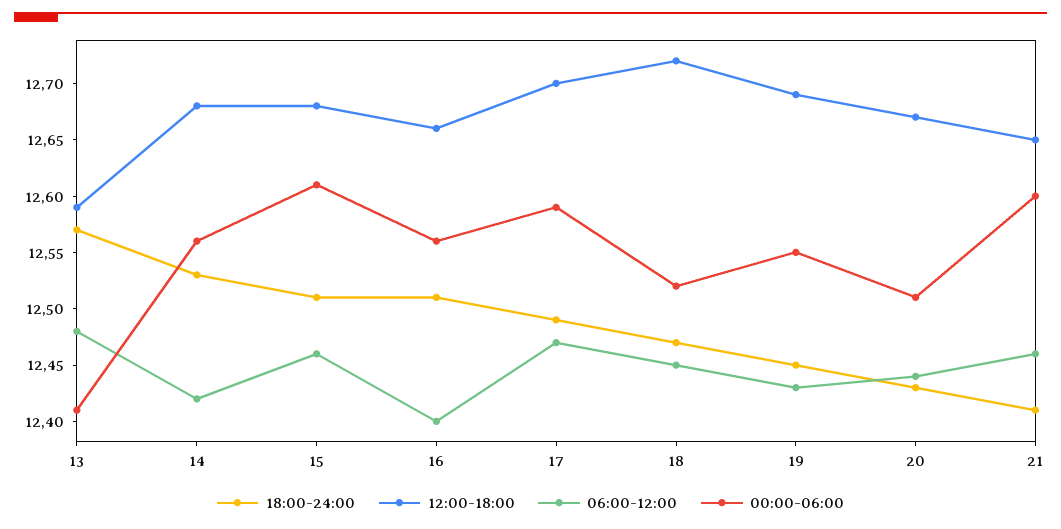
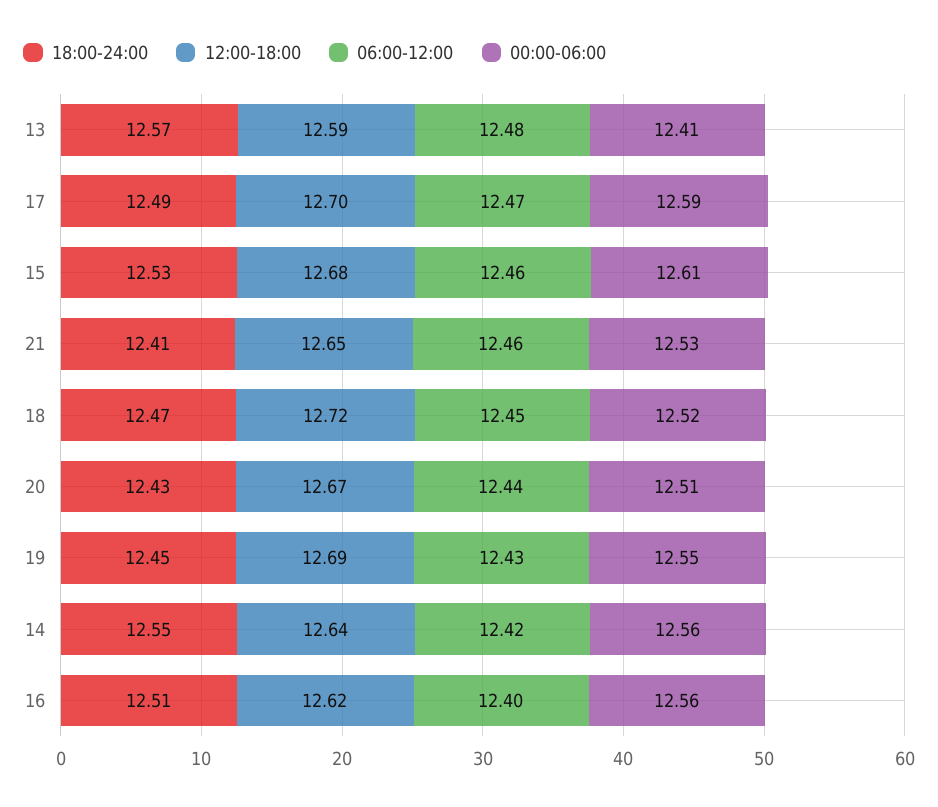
18:00-24:00, 14: 12.53 -> 12.55
12:00-18:00, 14: 12.68 -> 12.64
18:00-24:00, 15: 12.51 -> 12.53
12:00-18:00, 16: 12.66 -> 12.62
00:00-06:00, 21: 12.6 -> 12.53

